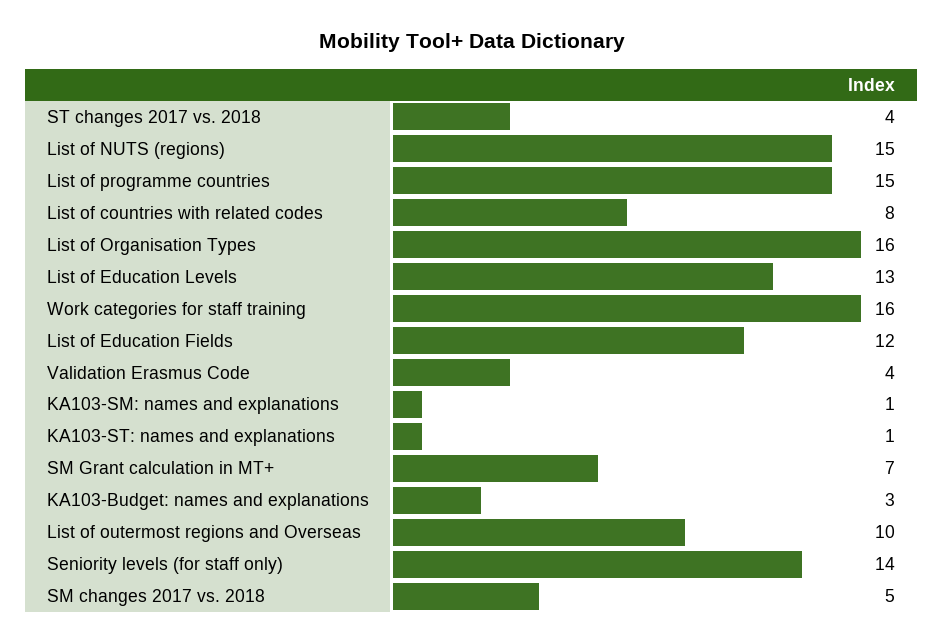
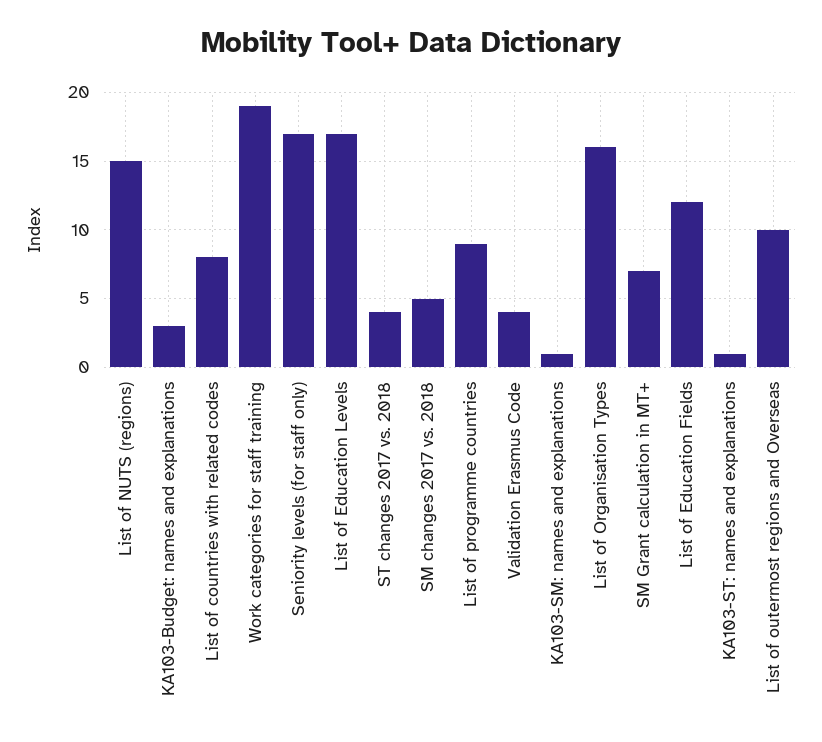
List of programme countries: 15 -> 9
List of Education Levels: 13 -> 17
Work categories for staff training: 16 -> 19
Seniority levels (for staff only): 14 -> 17

